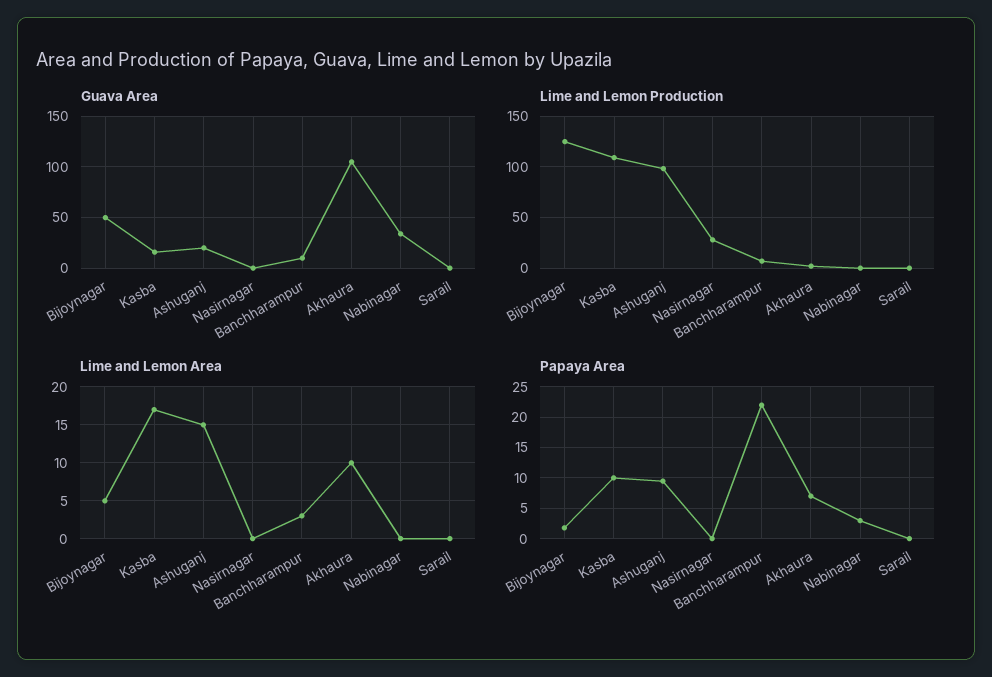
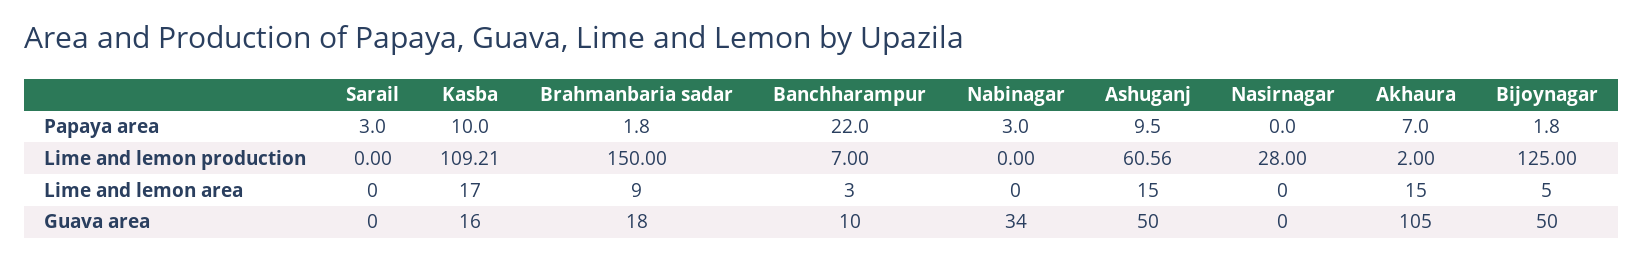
Guava Area, Ashuganj: 20 -> 50
Lime and Lemon Production, Ashuganj: 100 -> 60.56
Lime and Lemon Area, Akhaura: 10 -> 15
Papaya Area, Sarail: 0 -> 3
Papaya Area, Brahmanbaria sadar: none -> 1.8
Lime and Lemon Production, Brahmanbaria sadar: none -> 150
Lime and Lemon Area, Brahmanbaria sadar: none -> 9
Guava Area, Brahmanbaria sadar: none -> 18

